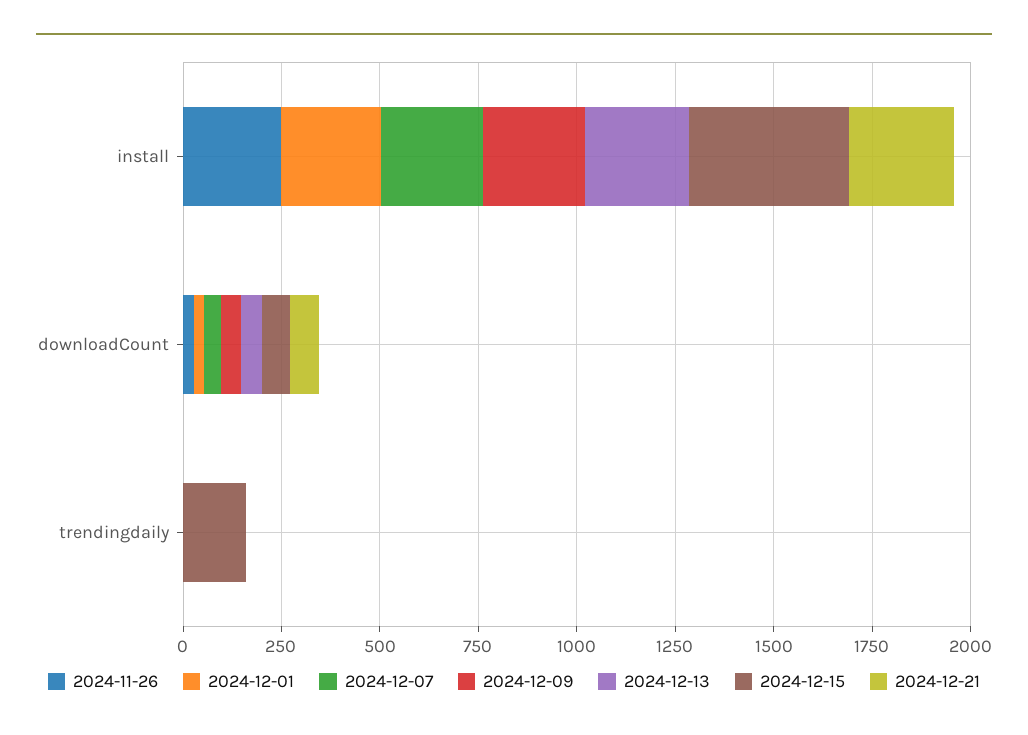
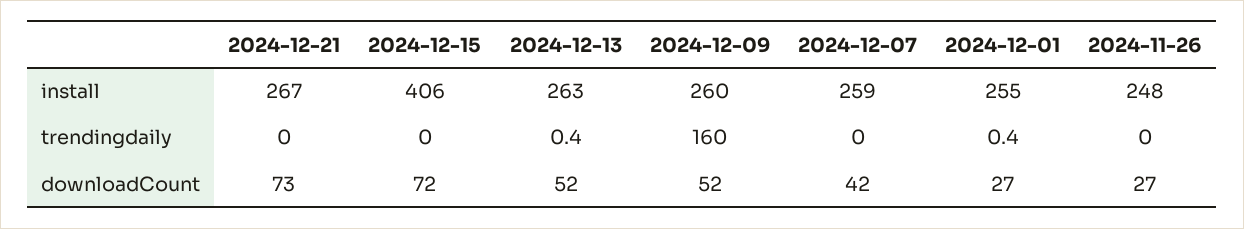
2024-12-09, trendingdaily: 0 -> 160
2024-12-15, trendingdaily: 150 -> 0

